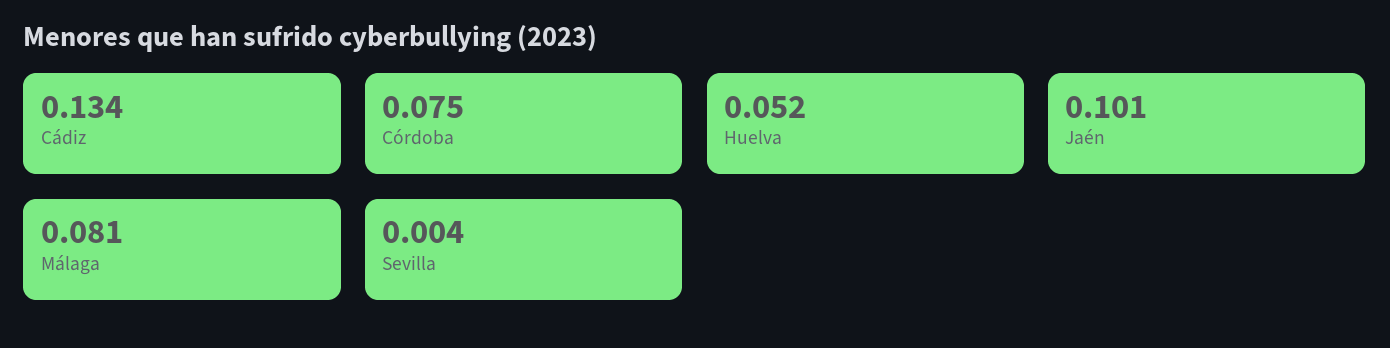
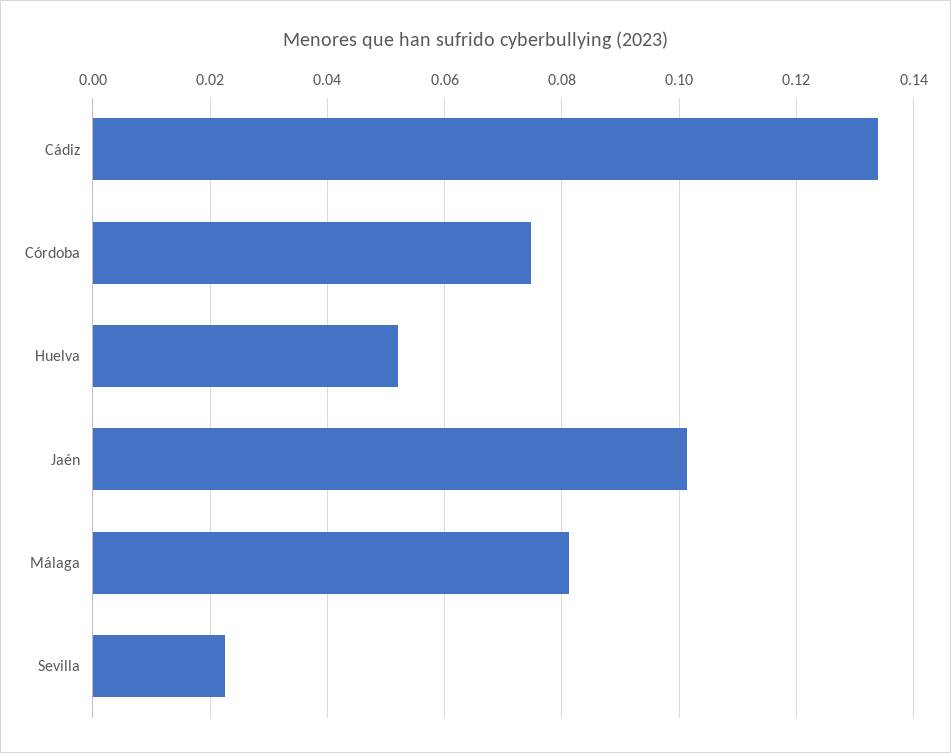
Sevilla: 0.004 -> 0.022

